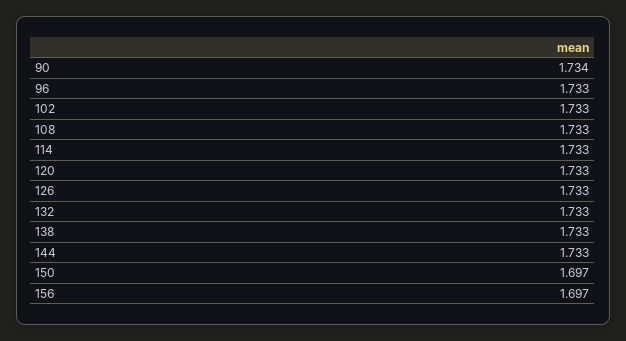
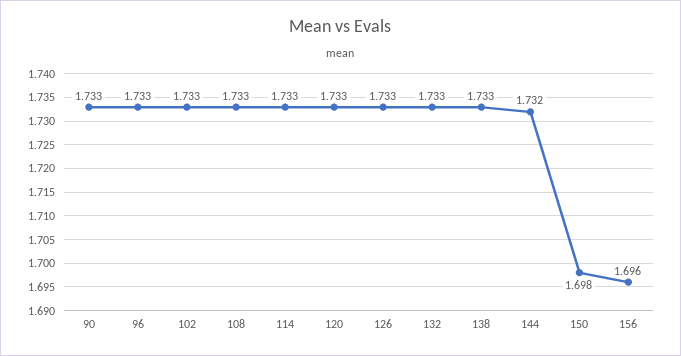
90: 1.734 -> 1.733
144: 1.733 -> 1.732
150: 1.697 -> 1.698
156: 1.697 -> 1.696

